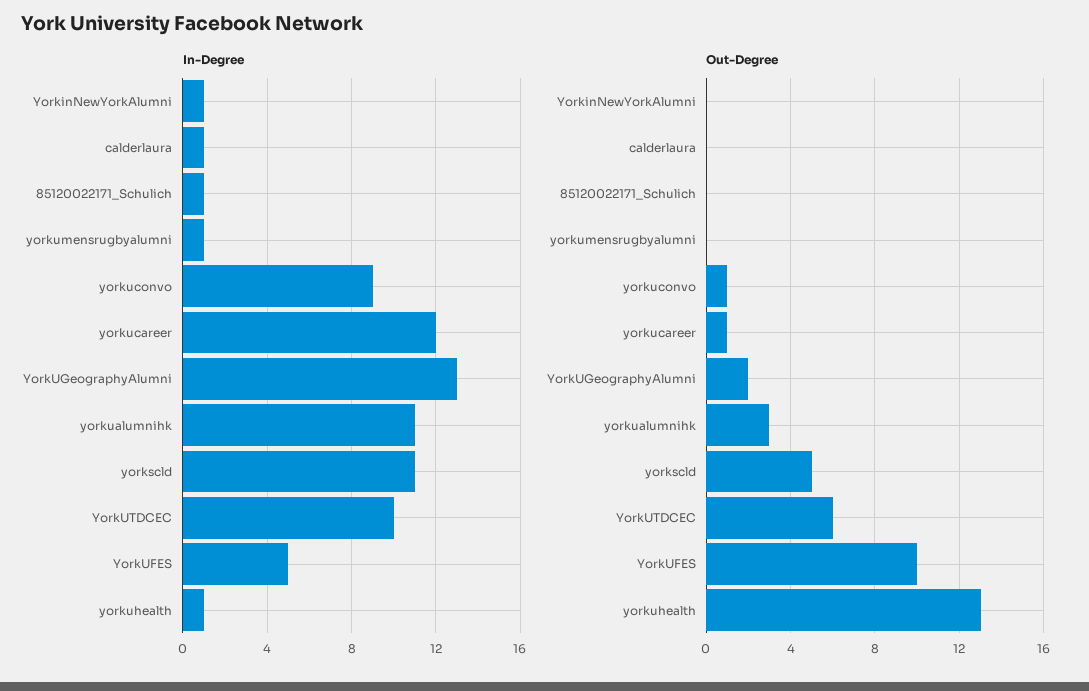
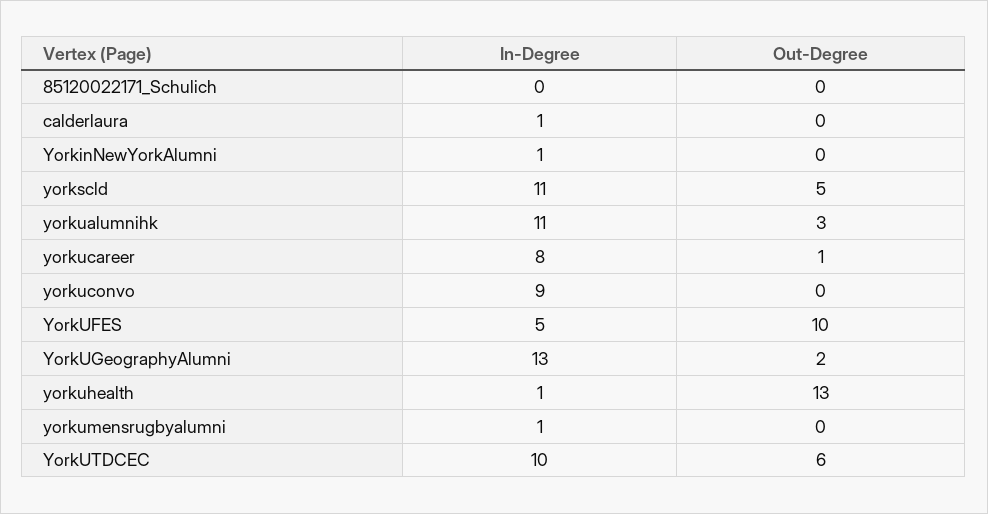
In-Degree, 85120022171_Schulich: 1 -> 0
In-Degree, yorkucareer: 12 -> 8
Out-Degree, yorkuconvo: 1 -> 0

